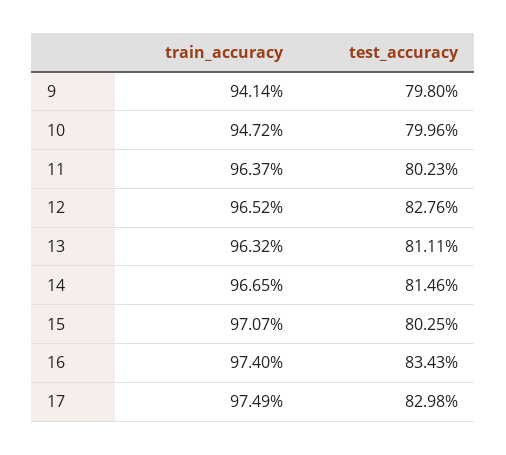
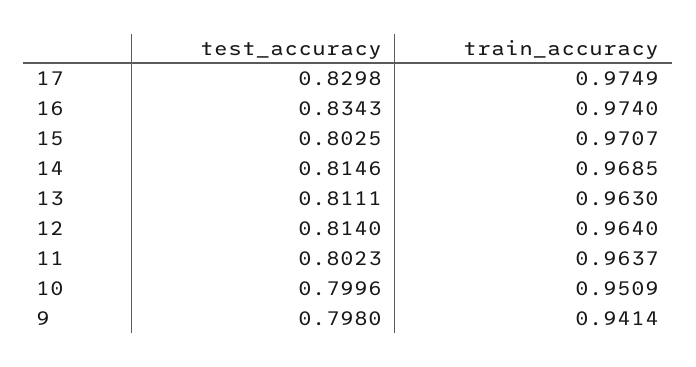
train_accuracy, 10: 0.9472 -> 0.9509
train_accuracy, 12: 0.9652 -> 0.964
test_accuracy, 12: 0.8276 -> 0.814
train_accuracy, 13: 0.9632 -> 0.963
train_accuracy, 14: 0.9665 -> 0.9685

